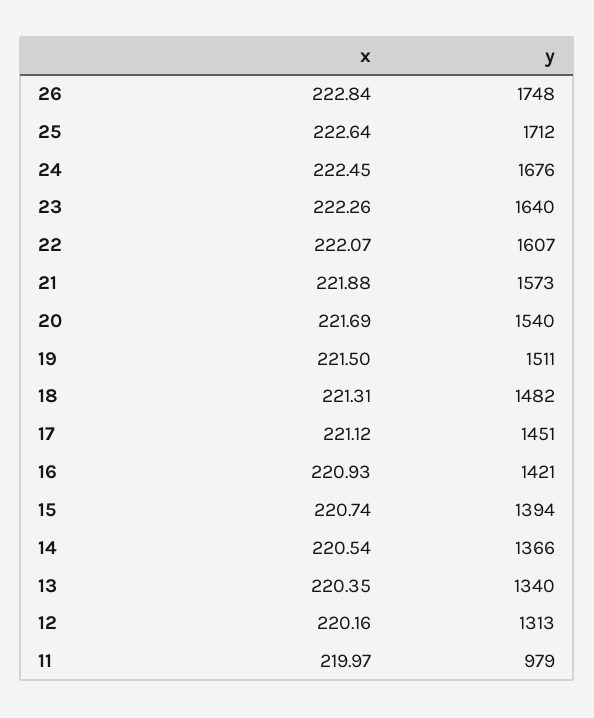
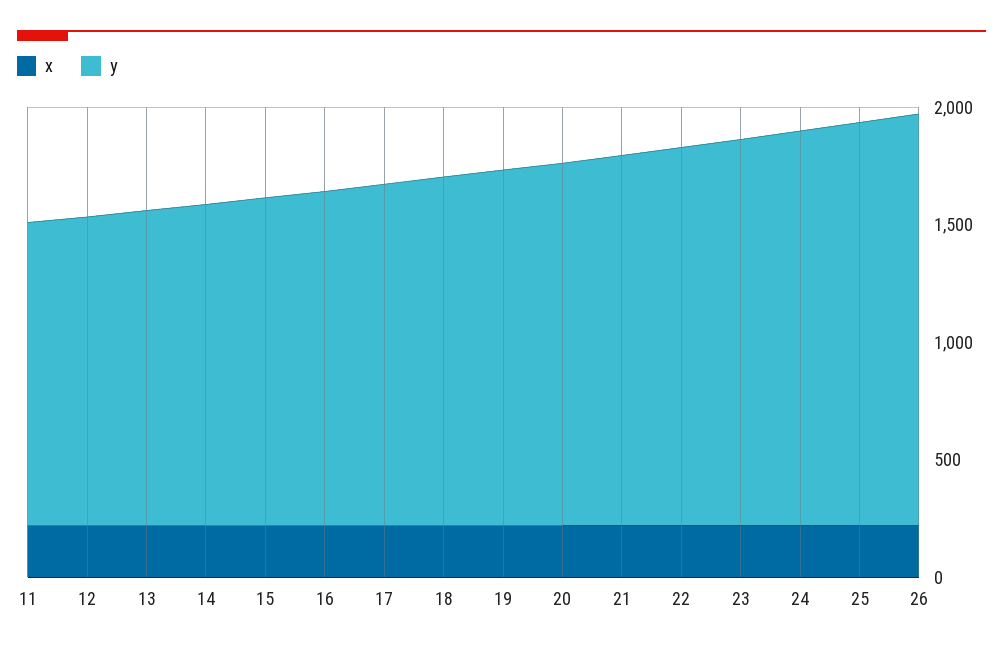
y, 11: 979 -> 1300

